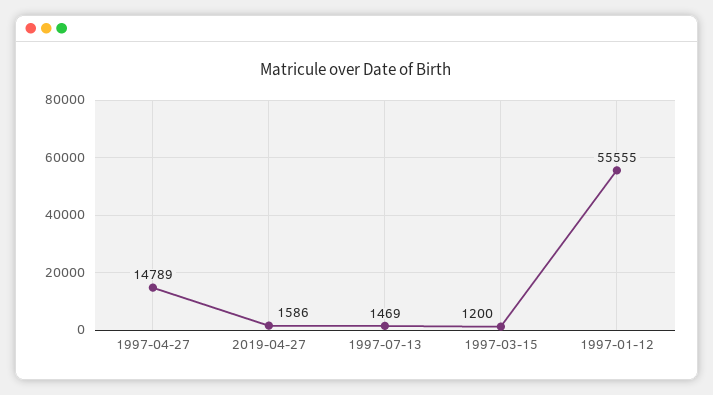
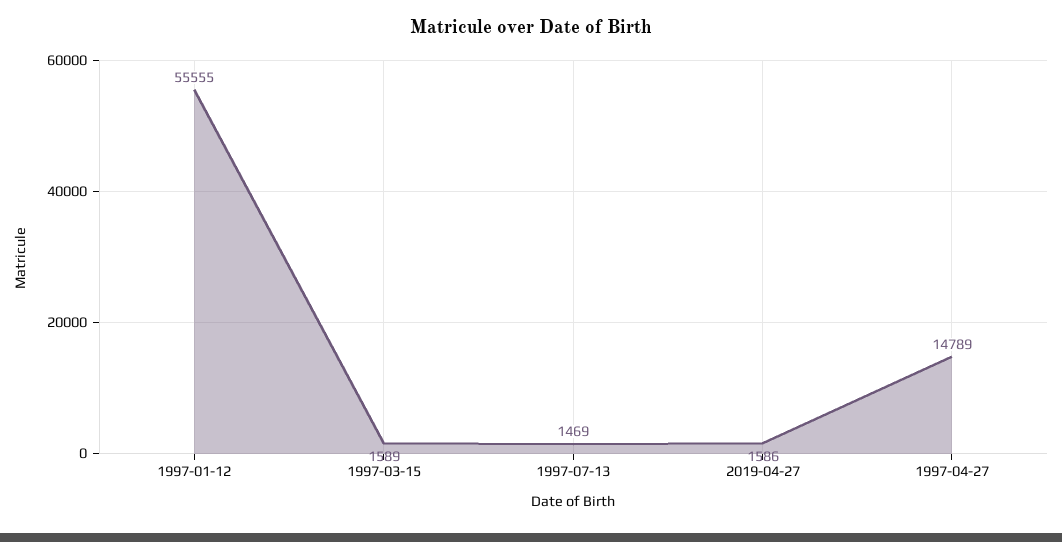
1997-03-15: 1200 -> 1589

